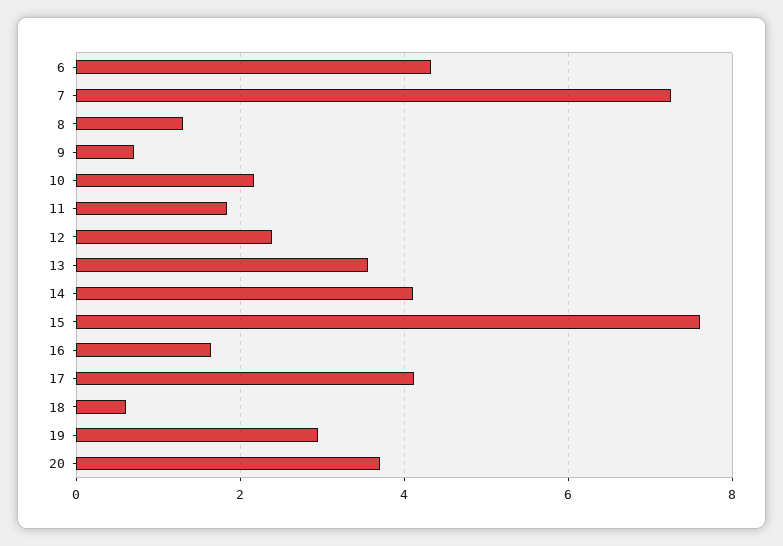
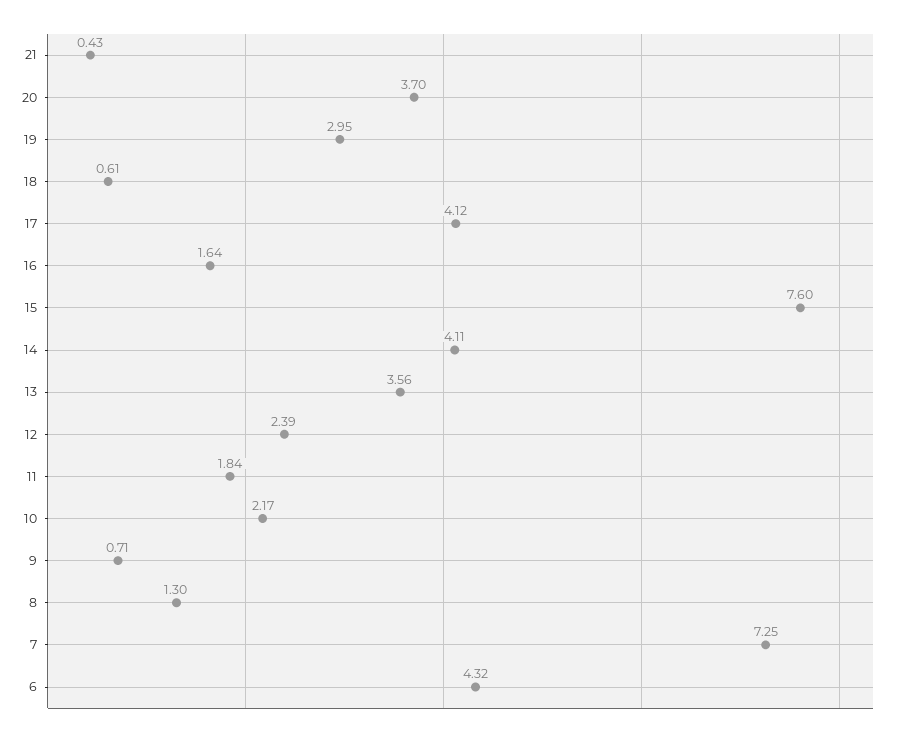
21: none -> 0.43

